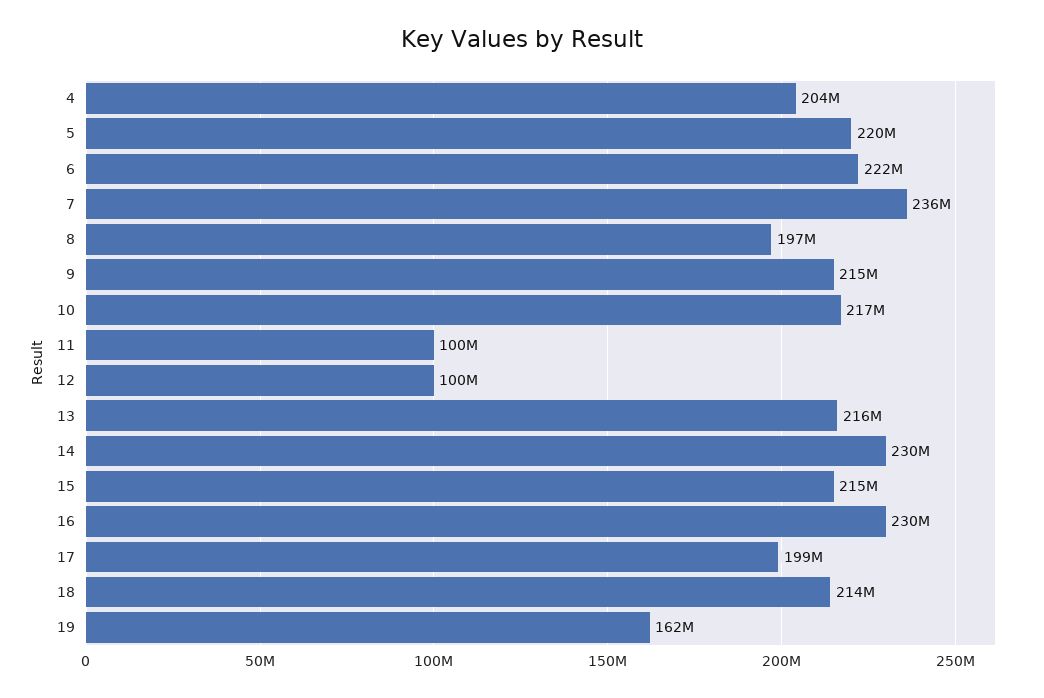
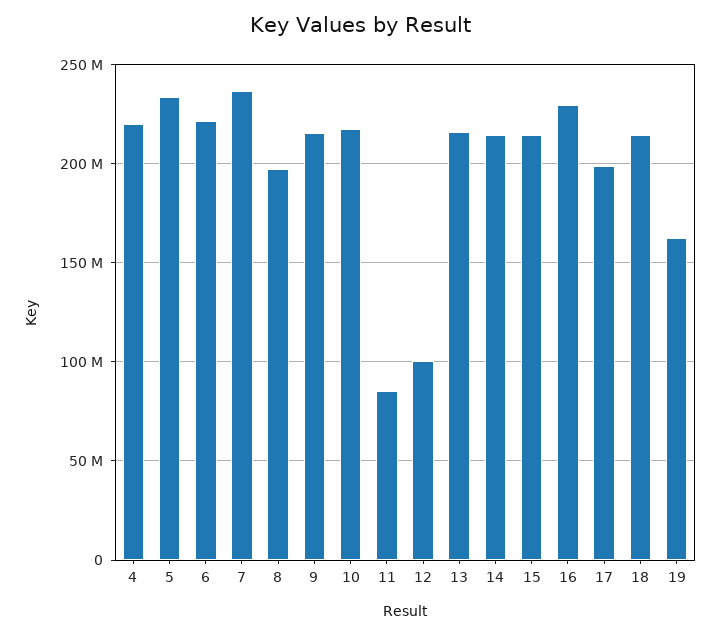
4: 204000000 -> 220000000
5: 220000000 -> 235000000
11: 100000000 -> 85000000
14: 230000000 -> 215000000

